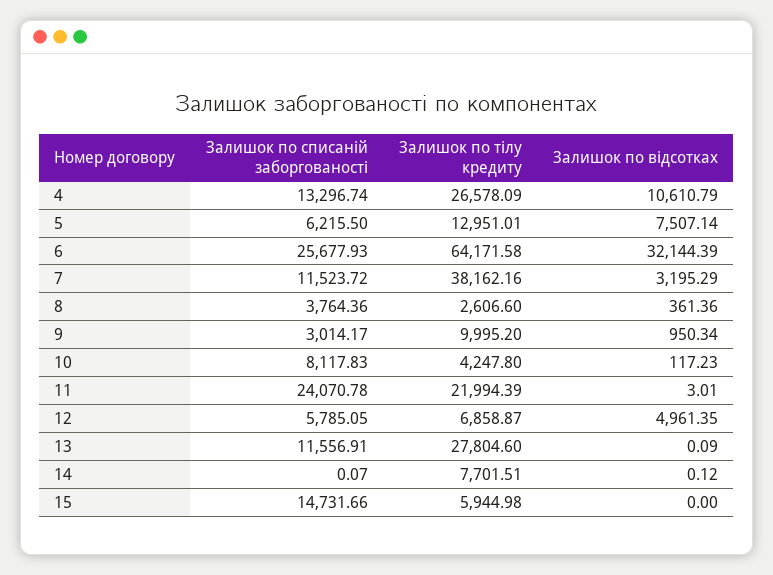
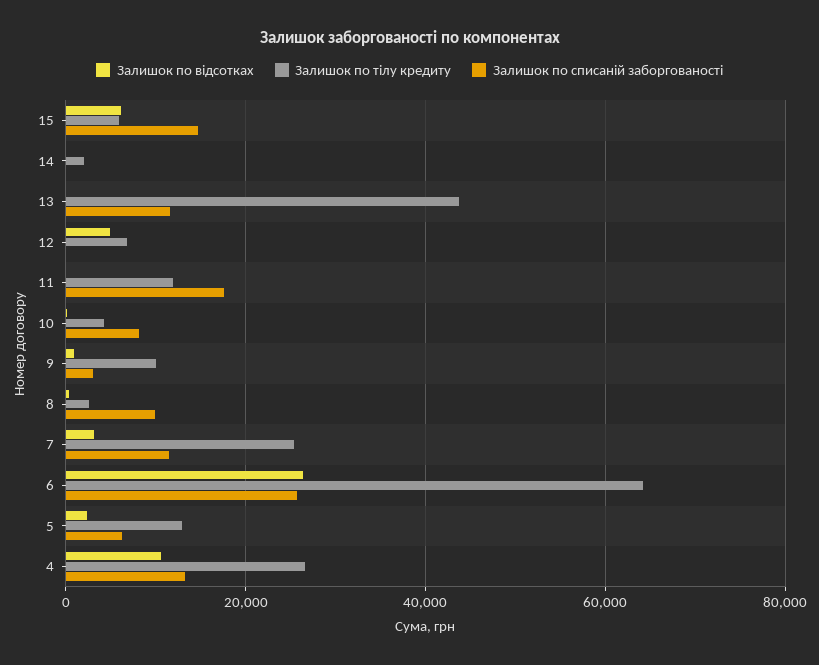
Залишок по відсотках, 5: 7507.14 -> 2000
Залишок по відсотках, 6: 32144.39 -> 26000
Залишок по тілу кредиту, 7: 38162.16 -> 26000
Залишок по списаній заборгованості, 8: 3764.36 -> 10000
Залишок по списаній заборгованості, 11: 24070.78 -> 18000
Залишок по тілу кредиту, 11: 21994.39 -> 12000
Залишок по списаній заборгованості, 12: 5785.05 -> 0
Залишок по тілу кредиту, 13: 27804.6 -> 44000
Залишок по тілу кредиту, 14: 7701.51 -> 2000
Залишок по відсотках, 15: 0 -> 6000

